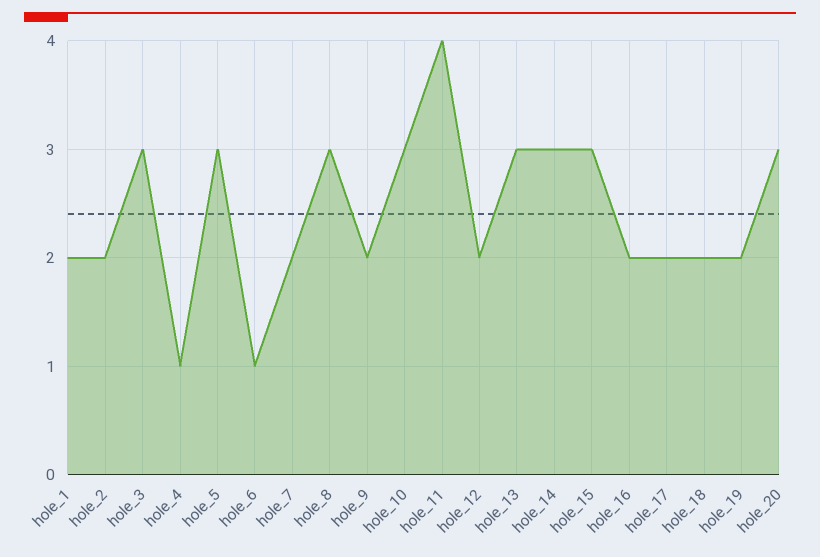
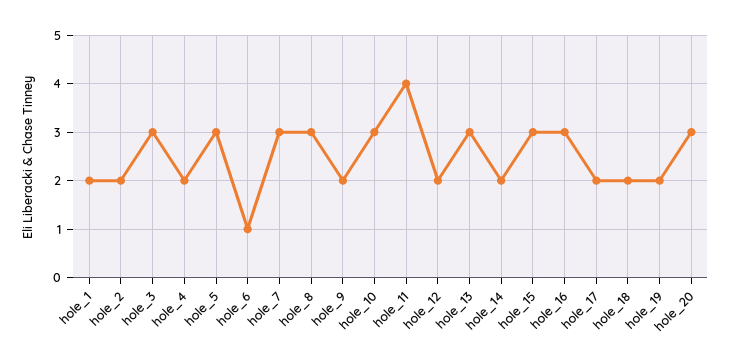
hole_4: 1 -> 2
hole_7: 2 -> 3
hole_14: 3 -> 2
hole_16: 2 -> 3

